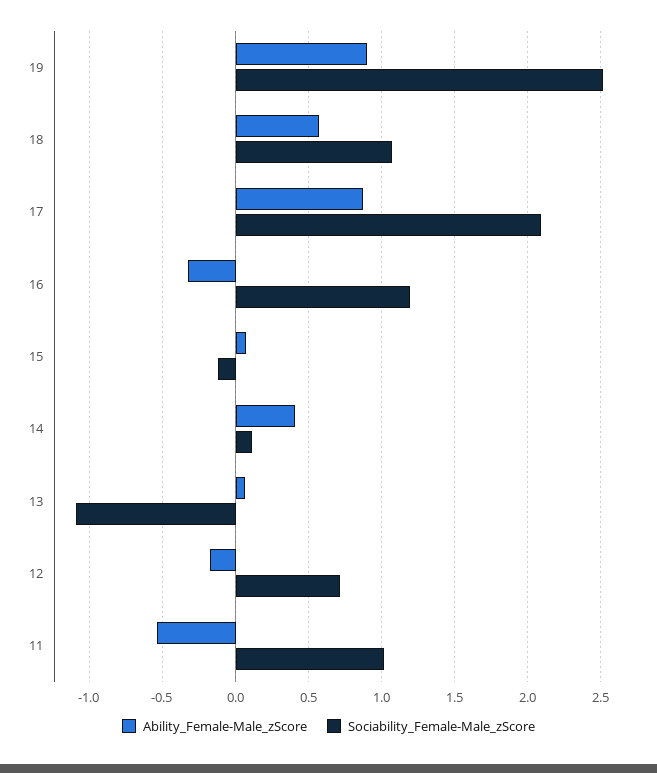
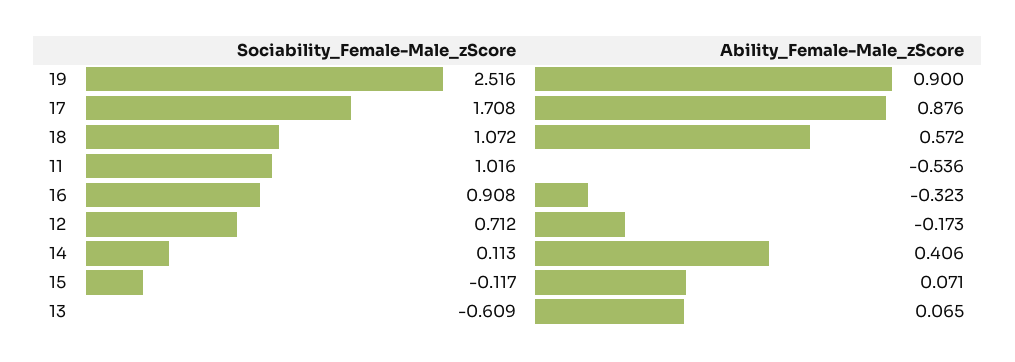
Sociability_Female-Male_zScore, 17: 2.1 -> 1.708
Sociability_Female-Male_zScore, 16: 1.2 -> 0.908
Sociability_Female-Male_zScore, 13: -1.1 -> -0.609

